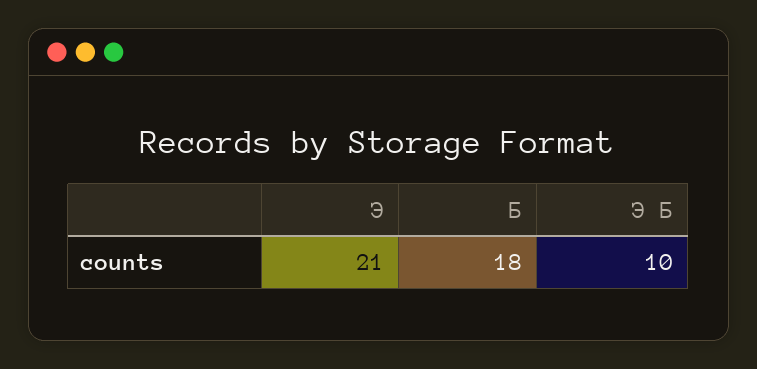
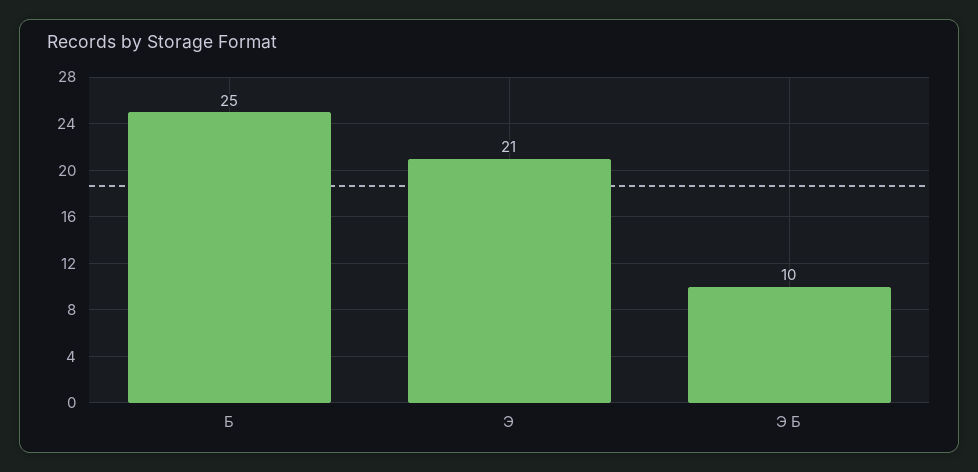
Б: 18 -> 25

